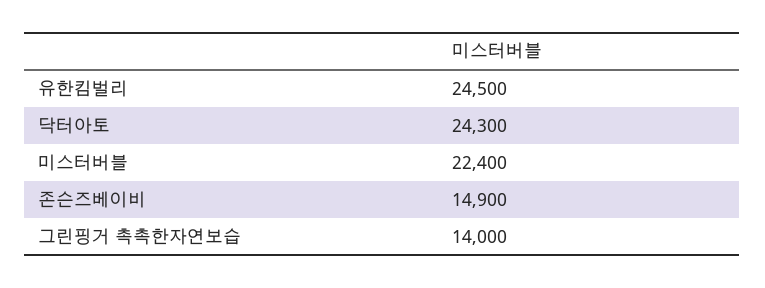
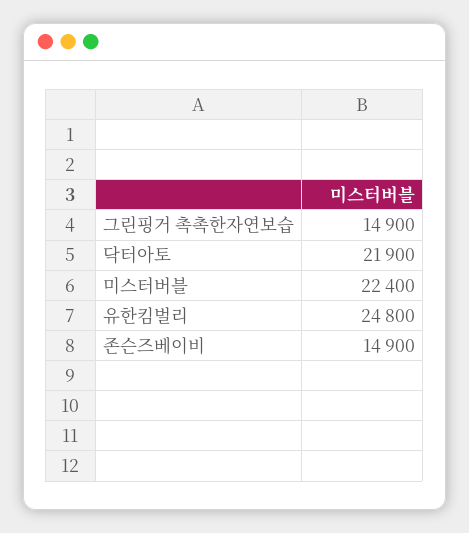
유한킴벌리: 24500 -> 24800
닥터아토: 24300 -> 21900
그린핑거 촉촉한자연보습: 14000 -> 14900

